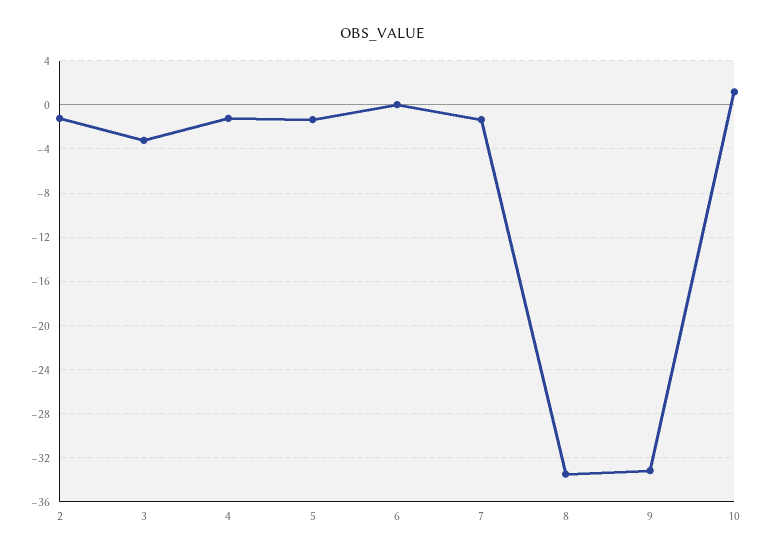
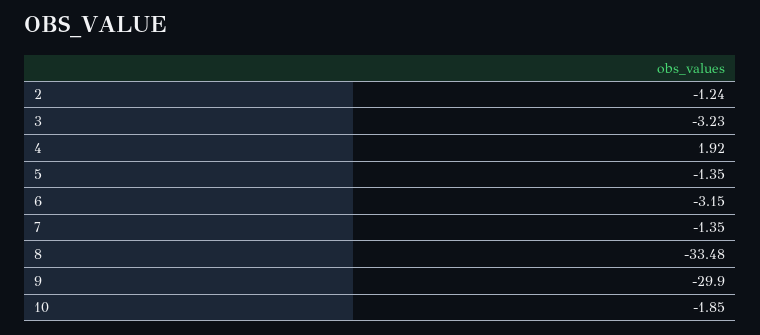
4: -1 -> 1.92
6: 0 -> -3.15
9: -33 -> -29.9
10: 1 -> -1.85

